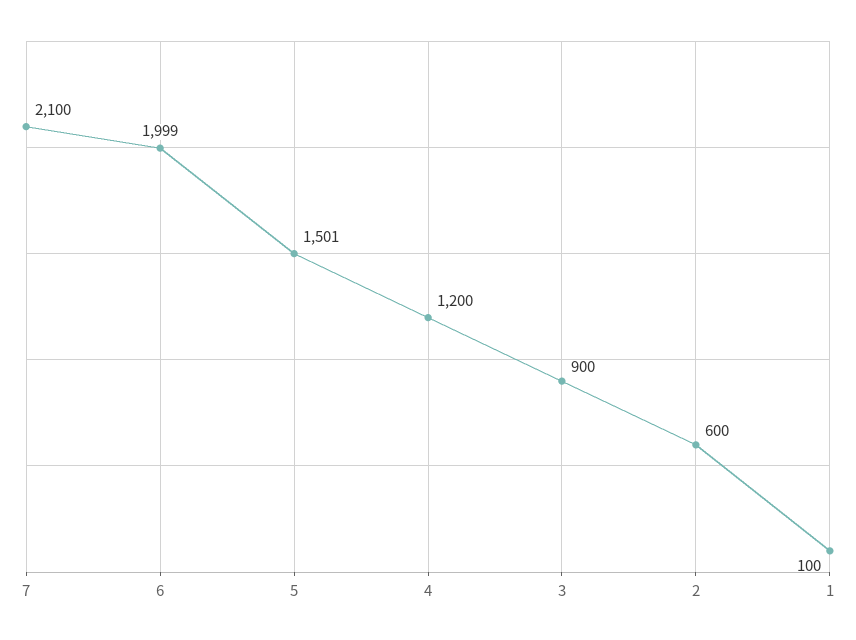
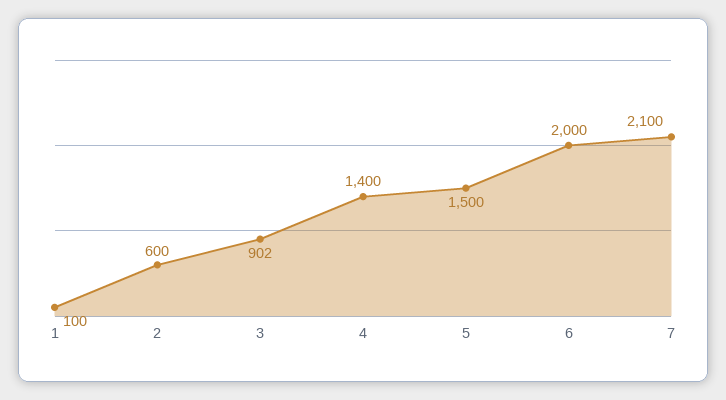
6: 1999 -> 2000
5: 1501 -> 1500
4: 1200 -> 1400
3: 900 -> 902

